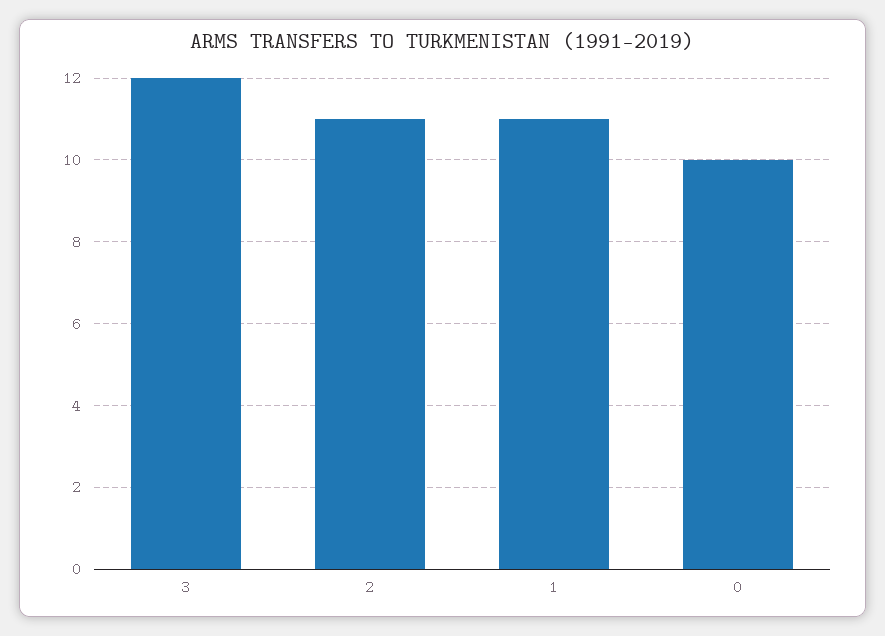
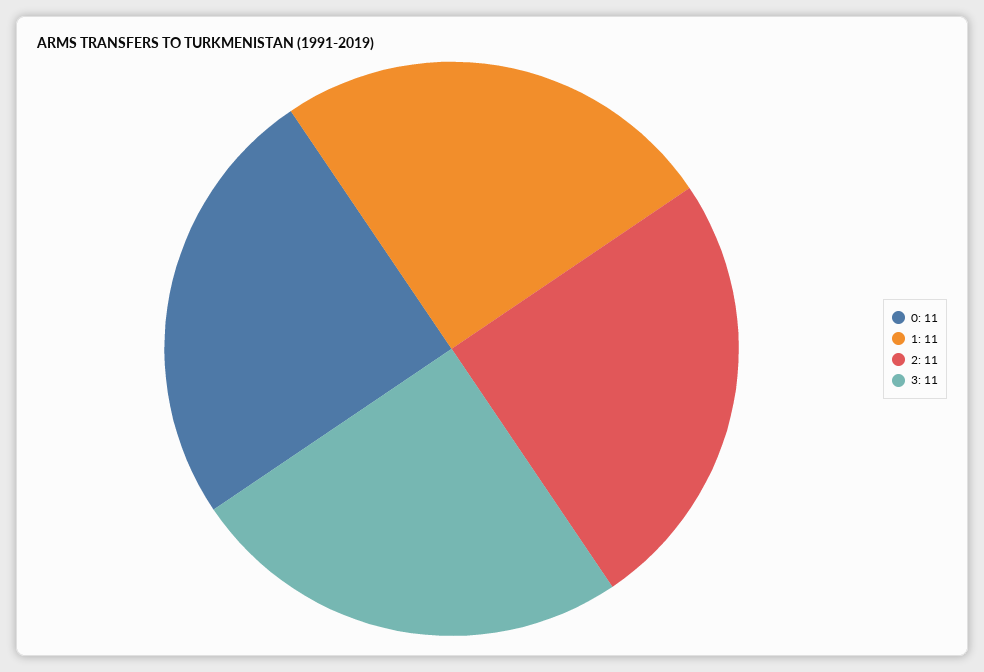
3: 12 -> 11
0: 10 -> 11

